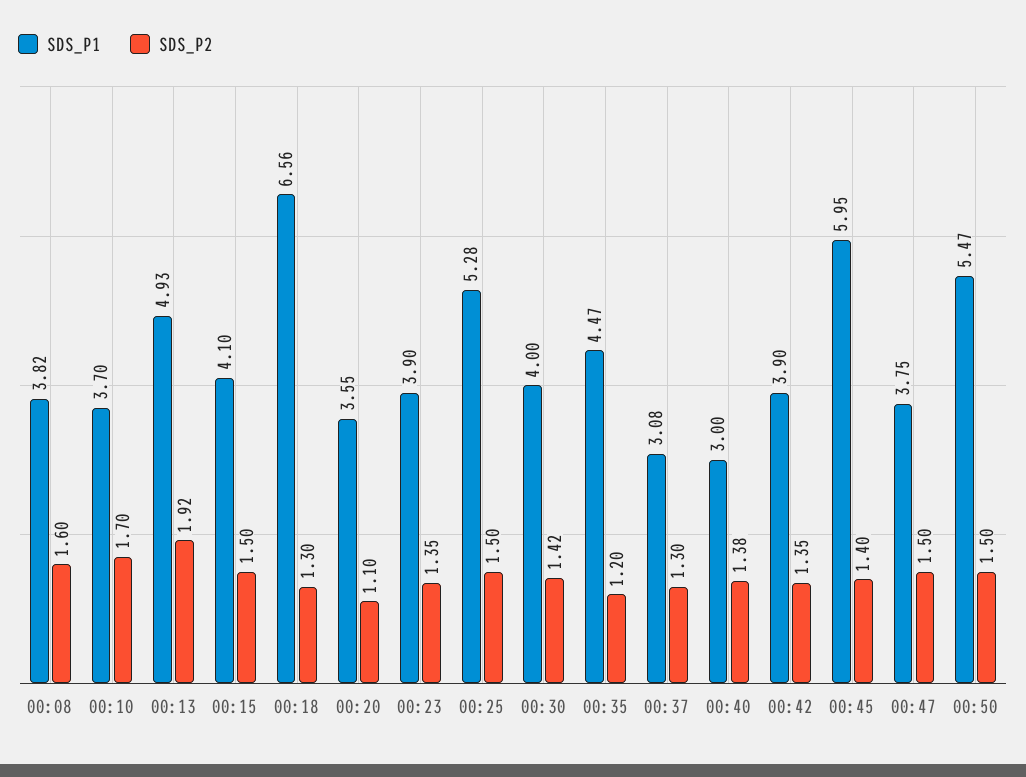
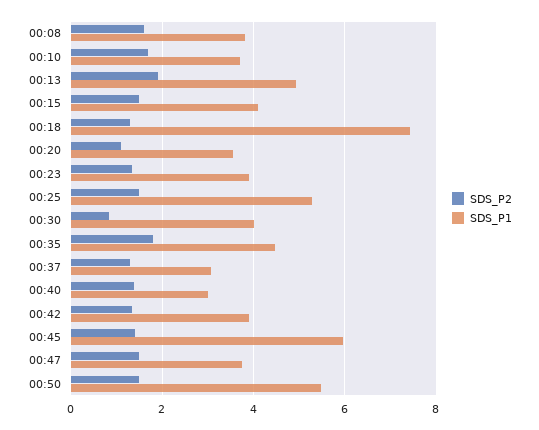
SDS_P1, 00:18: 6.56 -> 7.4
SDS_P2, 00:30: 1.42 -> 0.8
SDS_P2, 00:35: 1.2 -> 1.8

